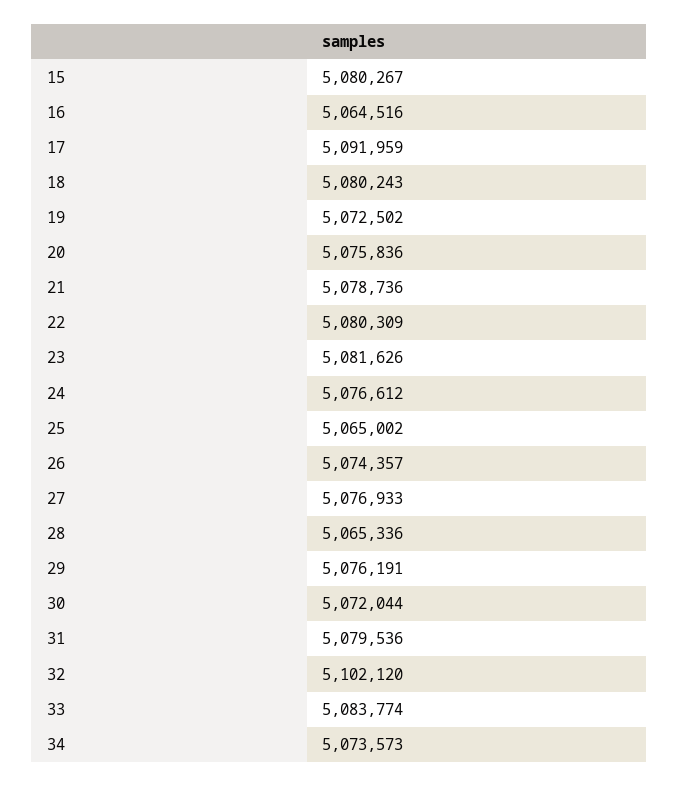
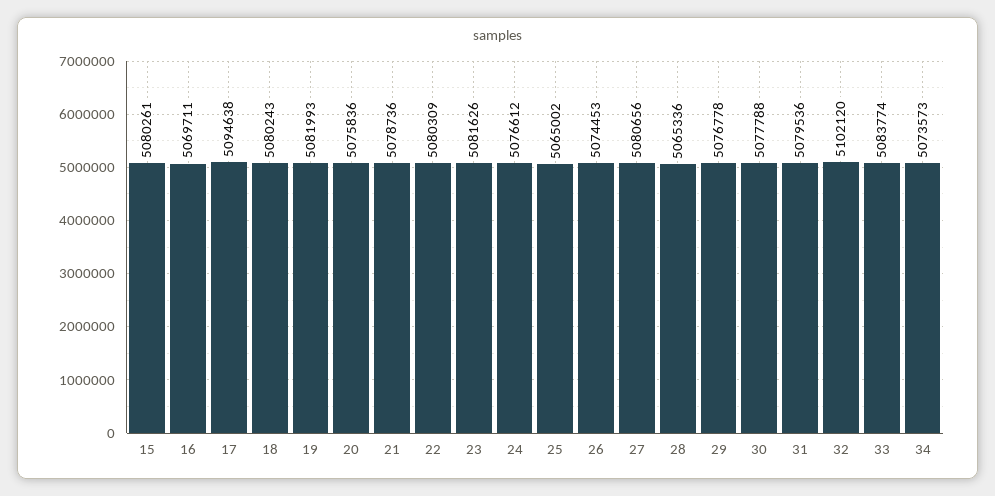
15: 5080267 -> 5080261
16: 5064516 -> 5069711
17: 5091959 -> 5094638
19: 5072502 -> 5081993
26: 5074357 -> 5074453
27: 5076933 -> 5080656
29: 5076191 -> 5076778
30: 5072044 -> 5077788

